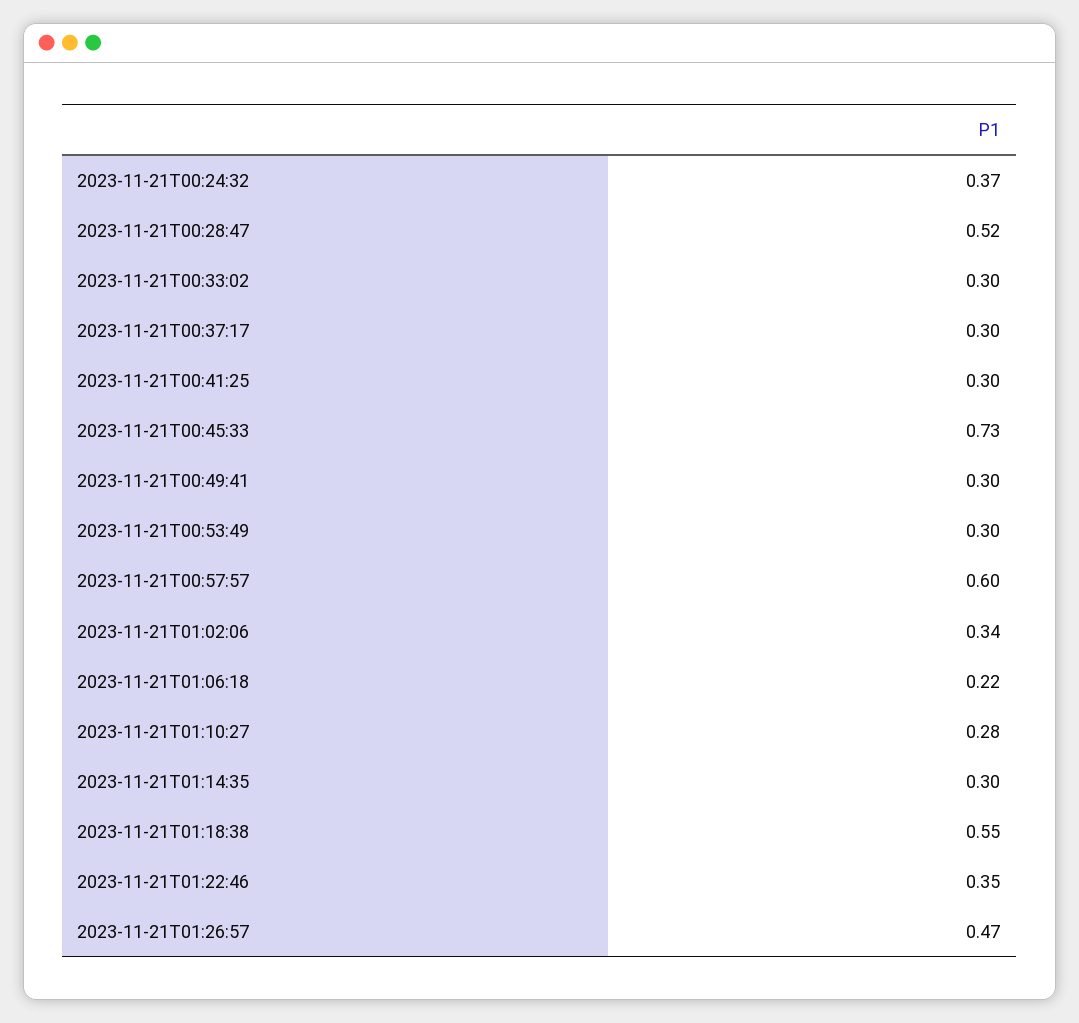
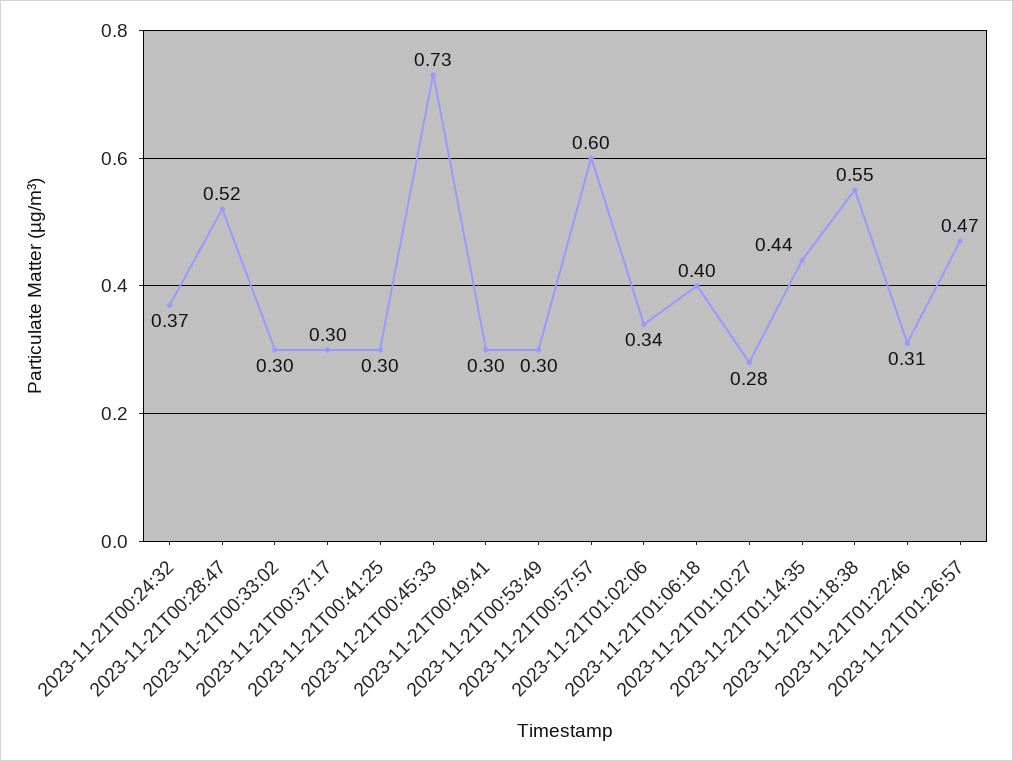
2023-11-21T01:06:18: 0.22 -> 0.4
2023-11-21T01:14:35: 0.3 -> 0.44
2023-11-21T01:22:46: 0.35 -> 0.31

